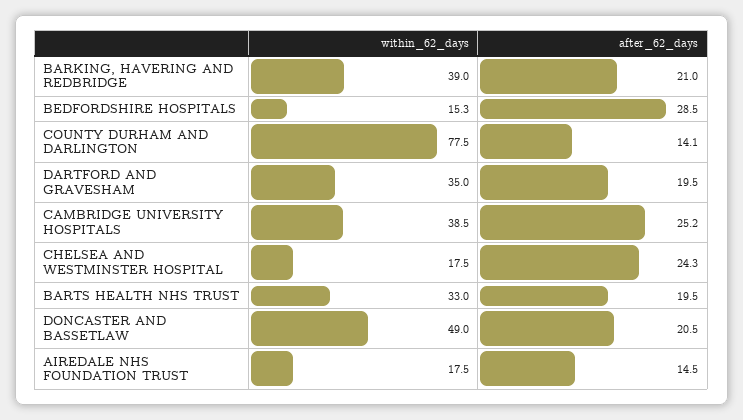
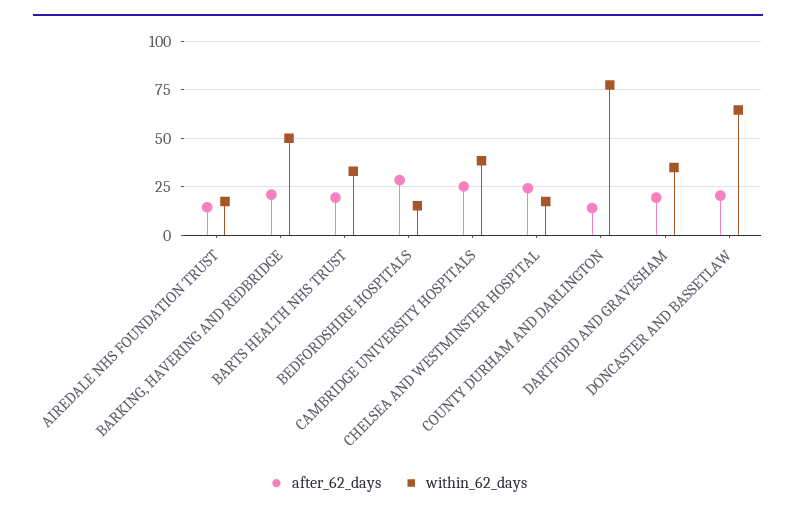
within_62_days, BARKING, HAVERING AND REDBRIDGE: 39 -> 50
within_62_days, DONCASTER AND BASSETLAW: 49 -> 65

